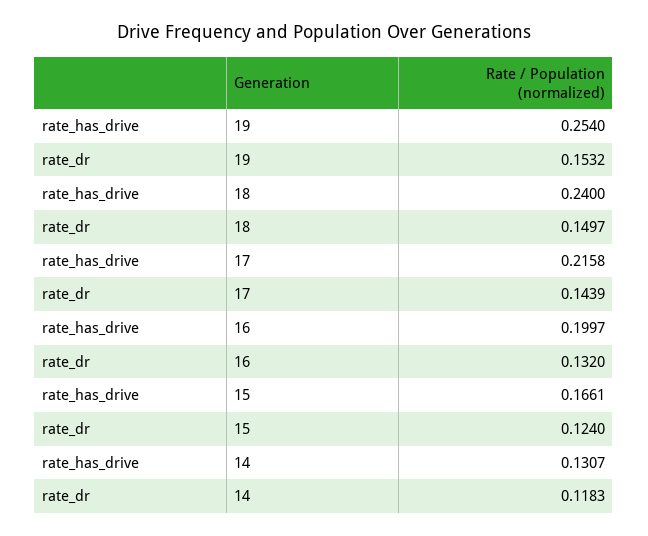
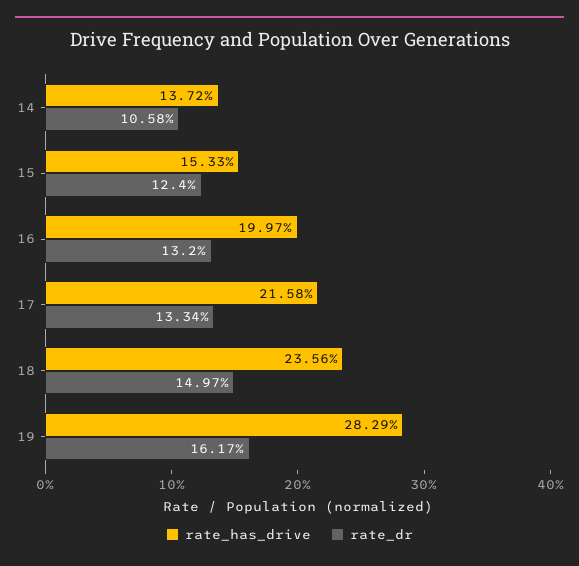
rate_has_drive, 19: 0.254 -> 0.2829
rate_dr, 19: 0.1532 -> 0.1617
rate_has_drive, 18: 0.24 -> 0.2356
rate_dr, 17: 0.1439 -> 0.1334
rate_has_drive, 15: 0.1661 -> 0.1533
rate_has_drive, 14: 0.1307 -> 0.1372
rate_dr, 14: 0.1183 -> 0.1058

